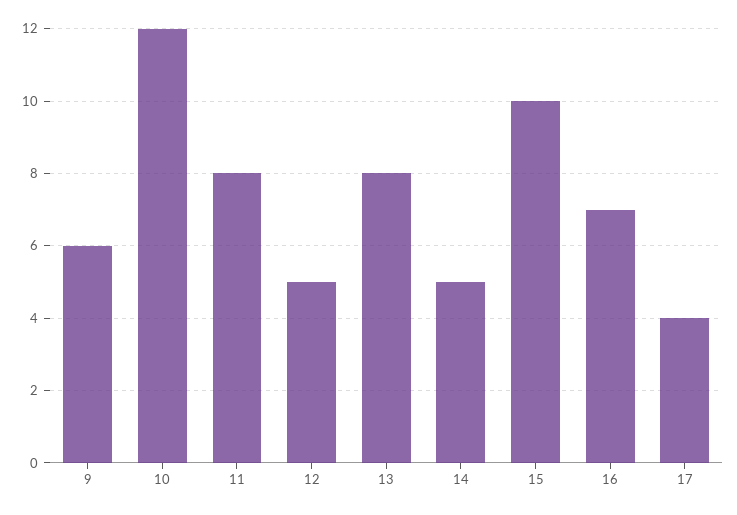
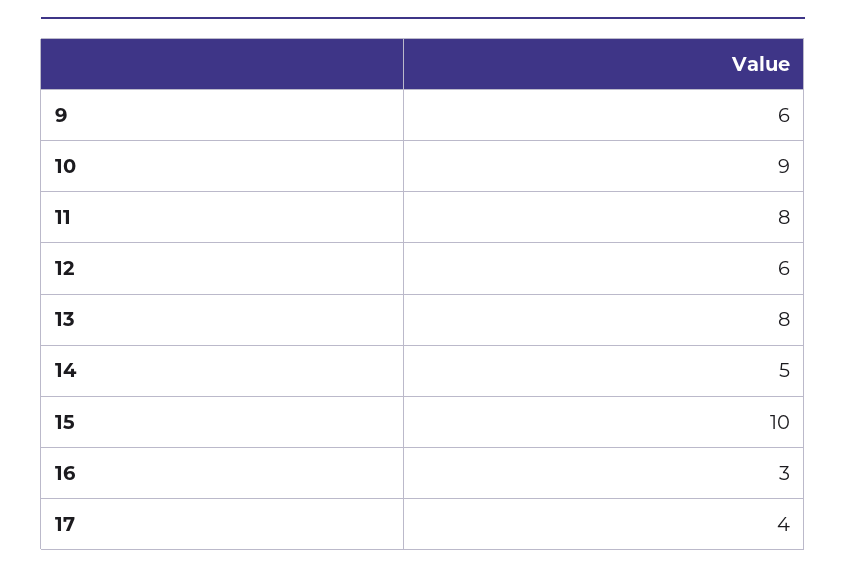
10: 12 -> 9
12: 5 -> 6
16: 7 -> 3

